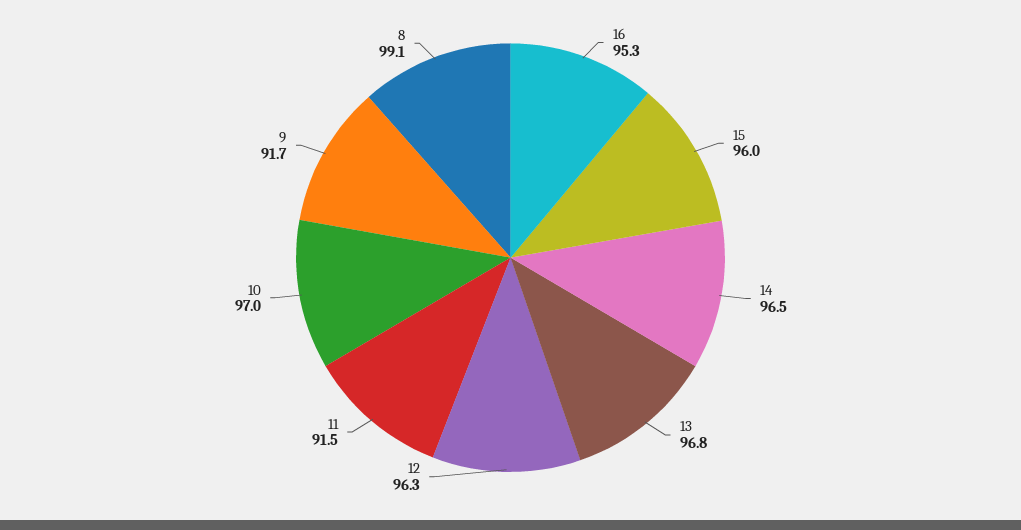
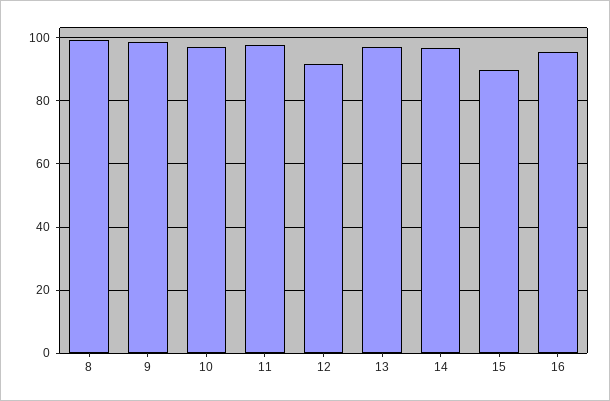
15: 96 -> 90
12: 96.3 -> 92
11: 91.5 -> 98
9: 91.7 -> 98

